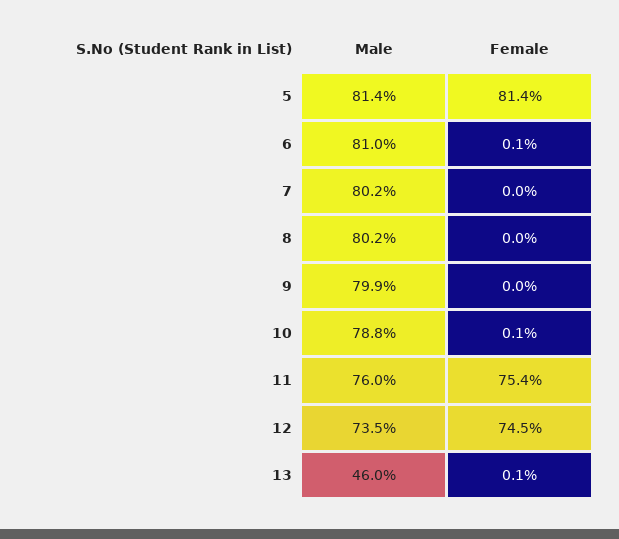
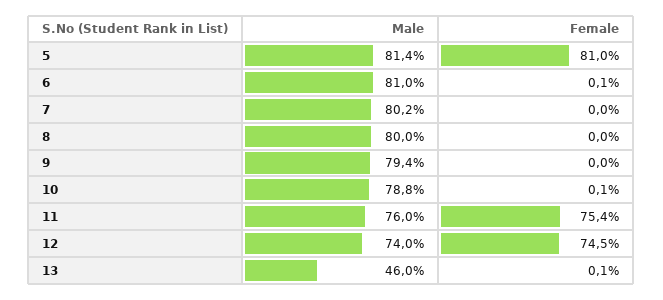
Female, 5: 81.4 -> 81
Male, 8: 80.2 -> 80
Male, 9: 79.9 -> 79.4
Male, 12: 73.5 -> 74

